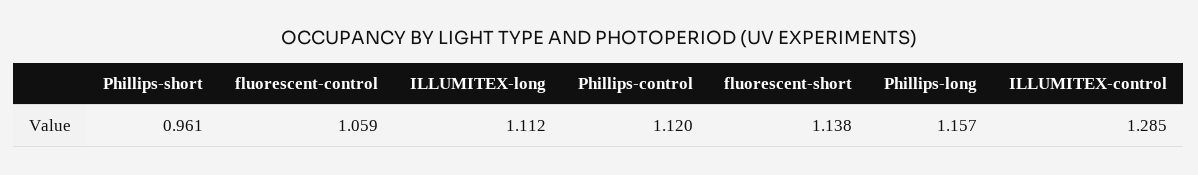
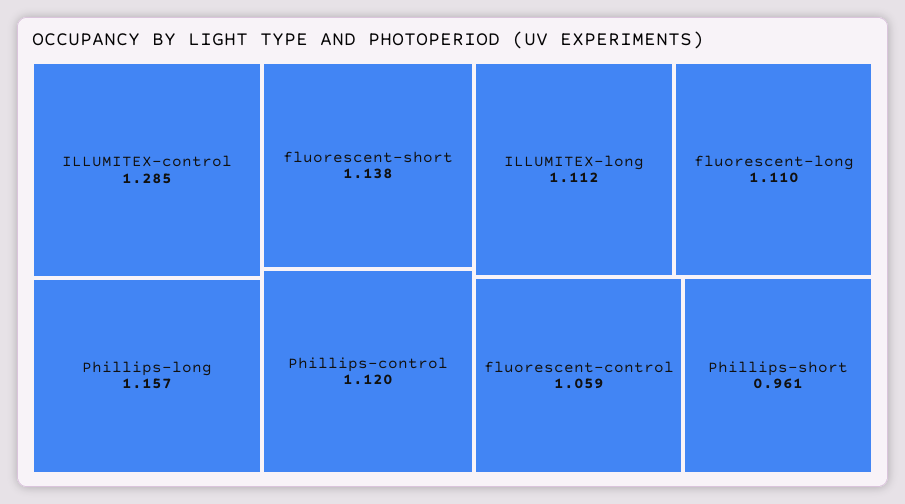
fluorescent-long: none -> 1.11

